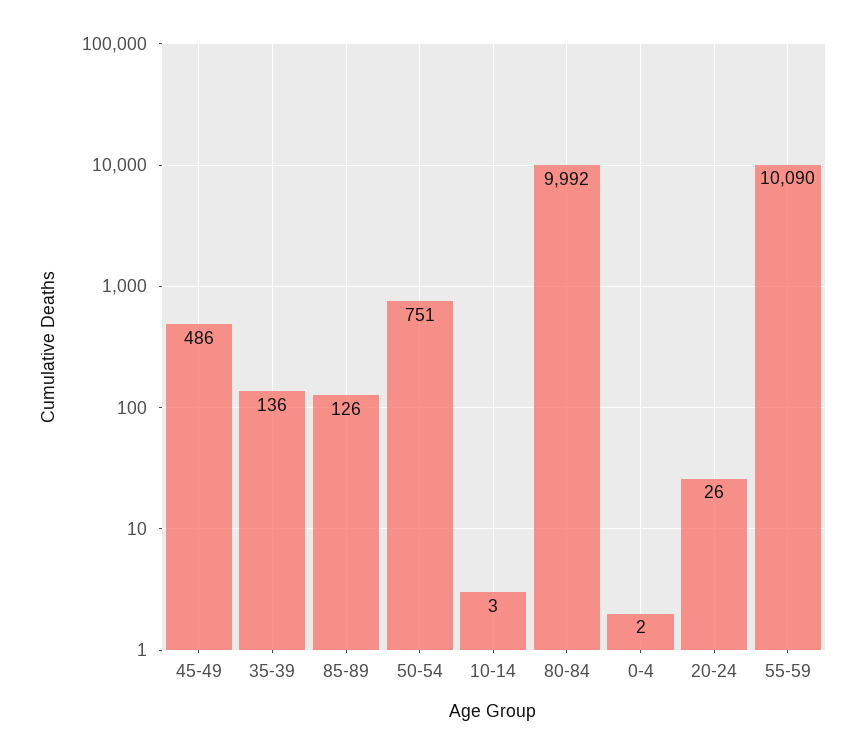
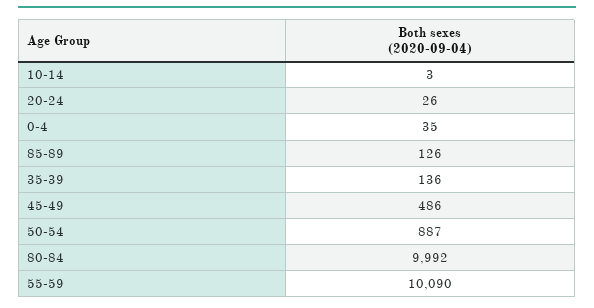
50-54: 751 -> 887
0-4: 2 -> 35

